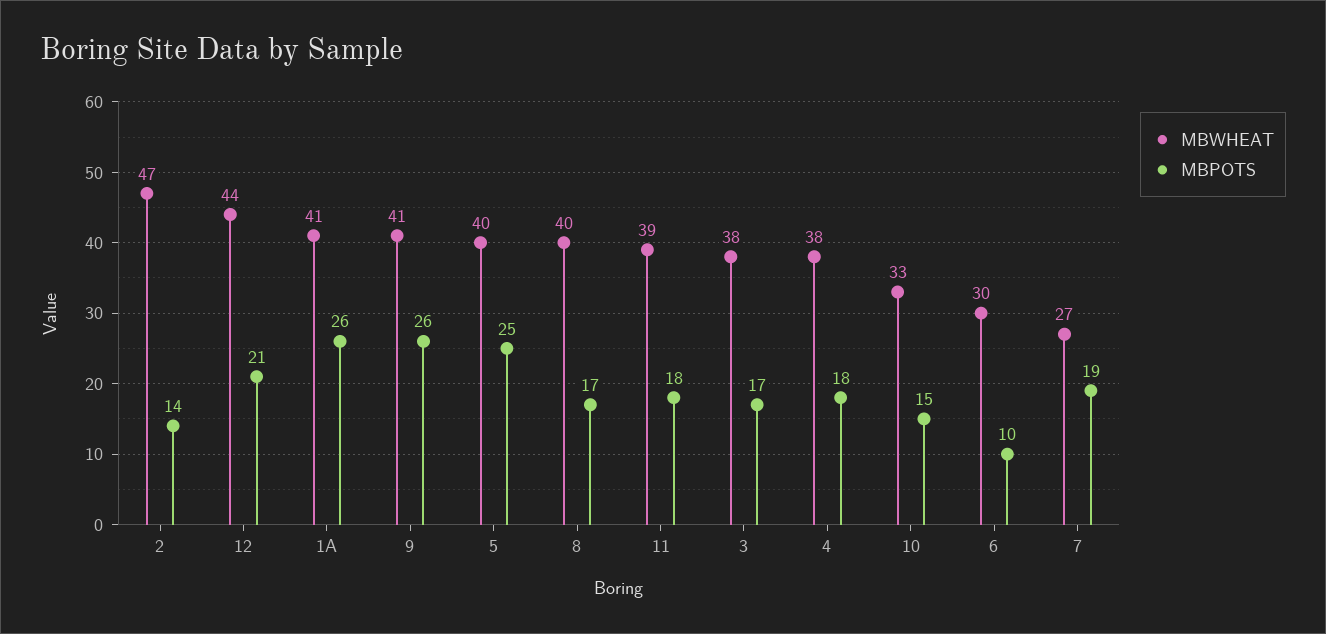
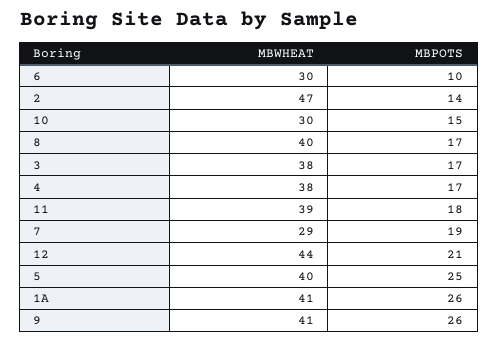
MBPOTS, 4: 18 -> 17
MBWHEAT, 10: 33 -> 30
MBWHEAT, 7: 27 -> 29

